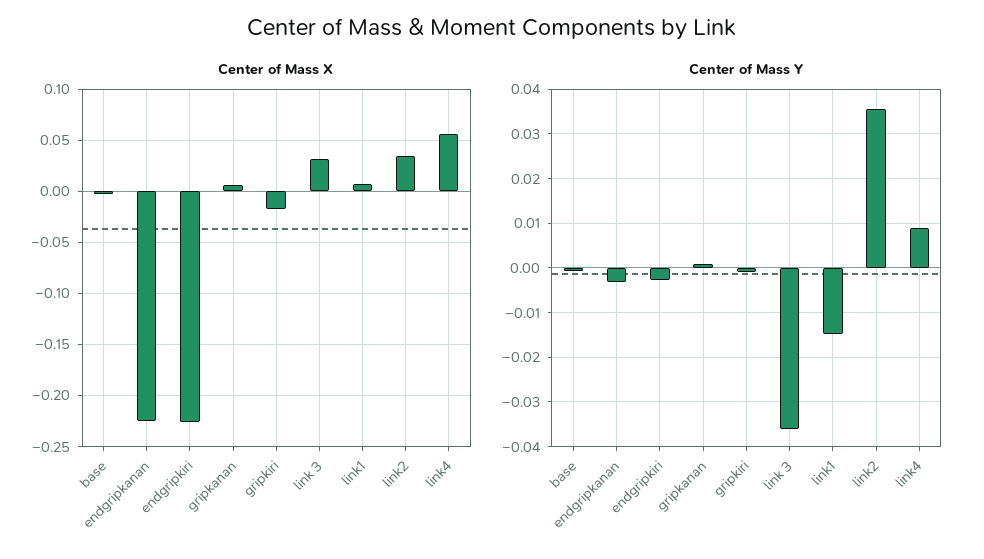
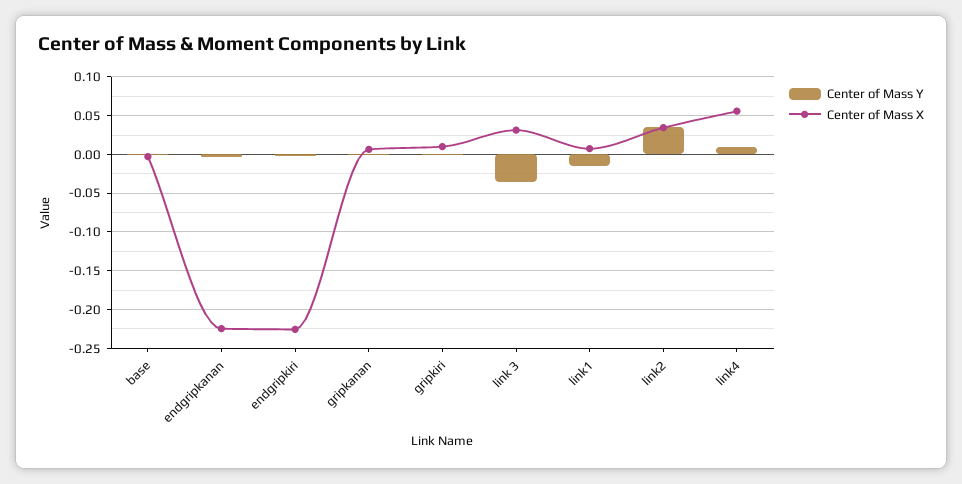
Center of Mass X, gripkiri: -0.02 -> 0.01

